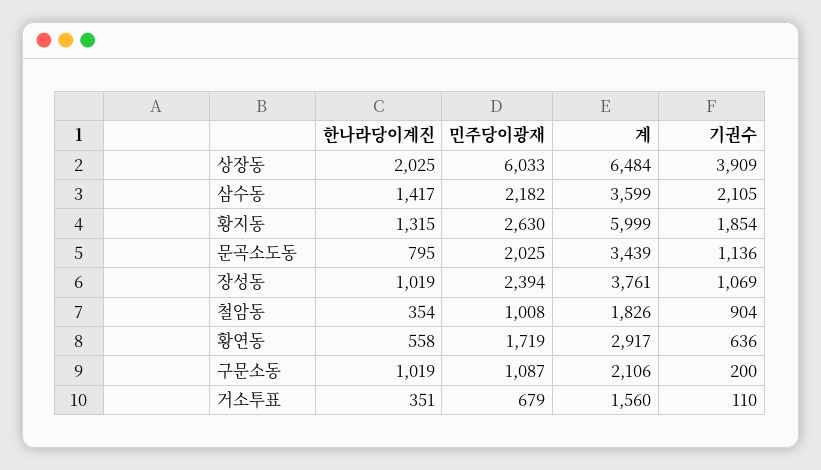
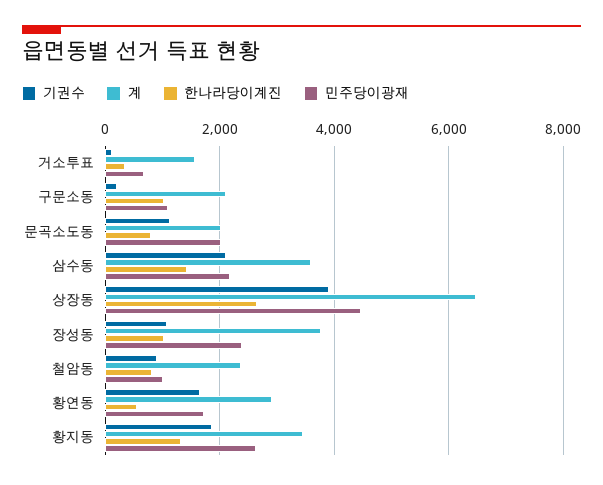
한나라당이계진, 상장동: 2025 -> 2600
민주당이광재, 상장동: 6033 -> 4400
계, 황지동: 5999 -> 3400
계, 문곡소도동: 3439 -> 2000
한나라당이계진, 철암동: 354 -> 800
계, 철암동: 1826 -> 2400
기권수, 황연동: 636 -> 1600

